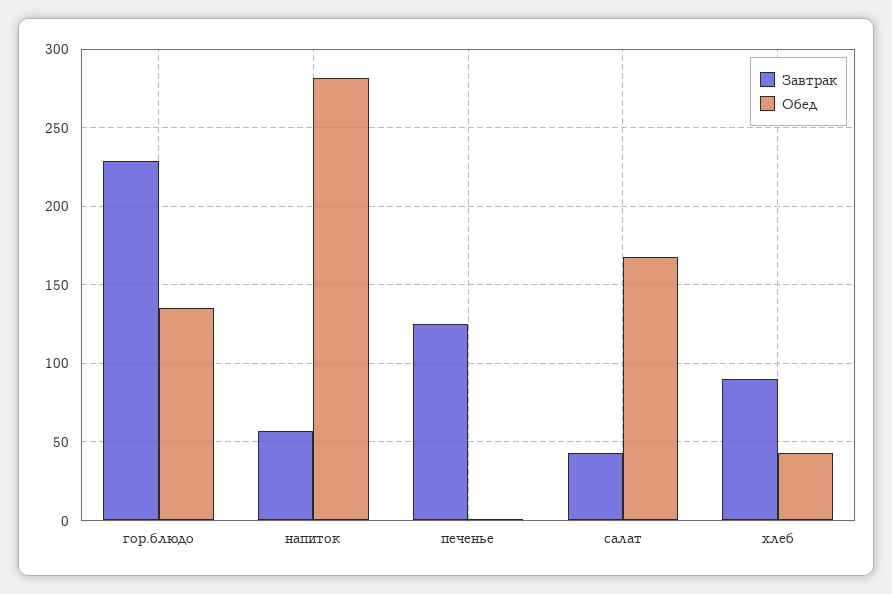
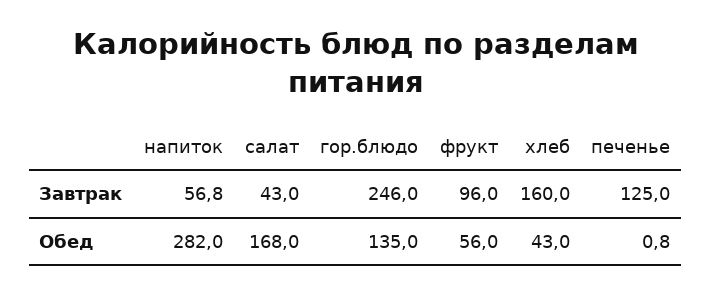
Завтрак, гор.блюдо: 230 -> 246
Завтрак, хлеб: 90 -> 160
Завтрак, фрукт: none -> 96
Обед, фрукт: none -> 56

